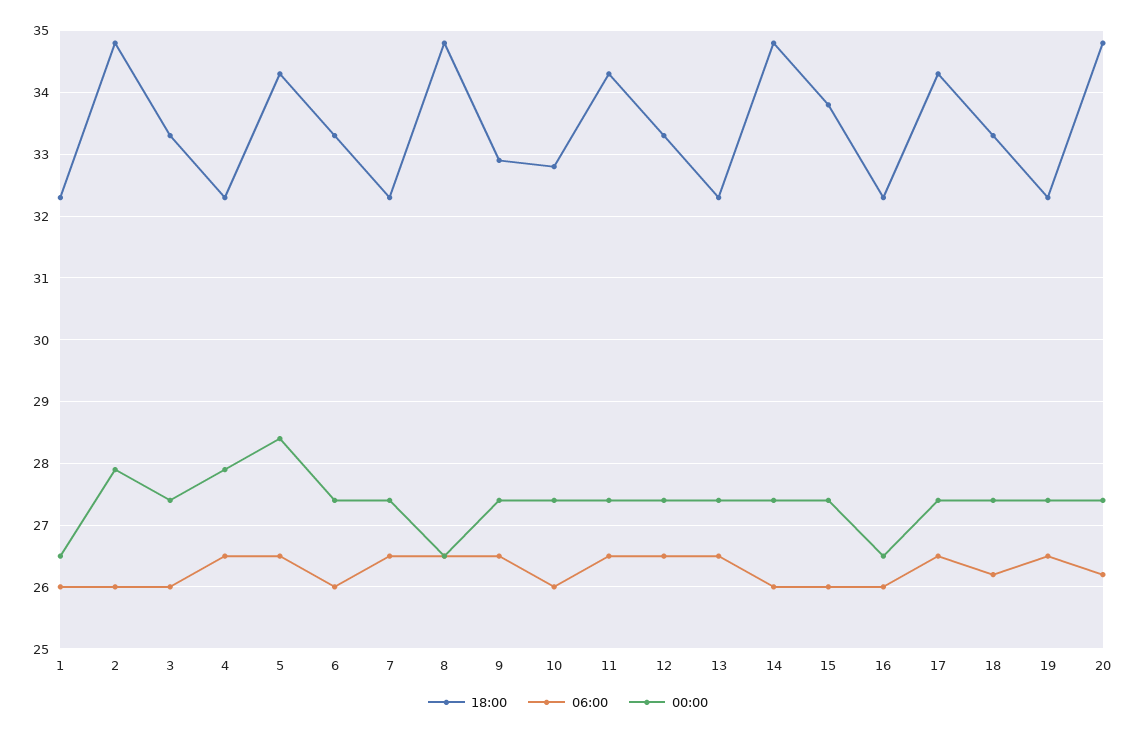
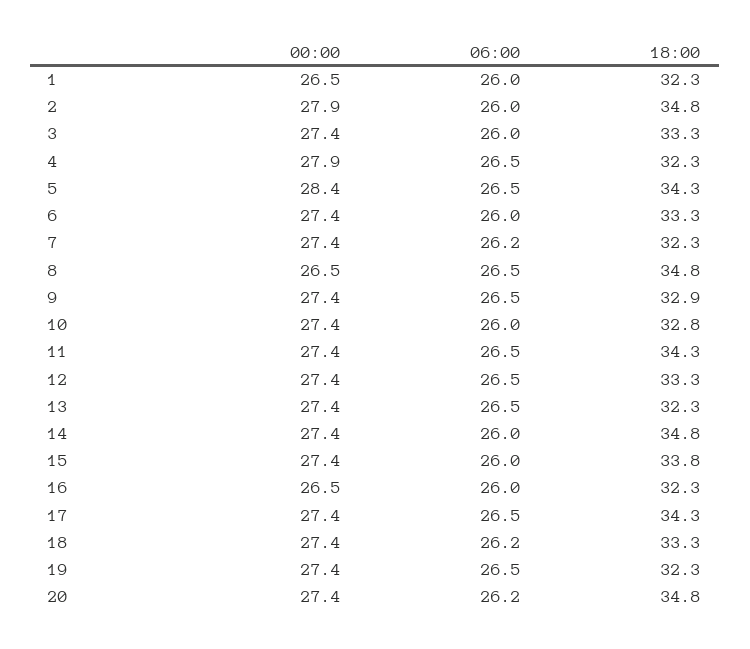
06:00, 7: 26.5 -> 26.2

